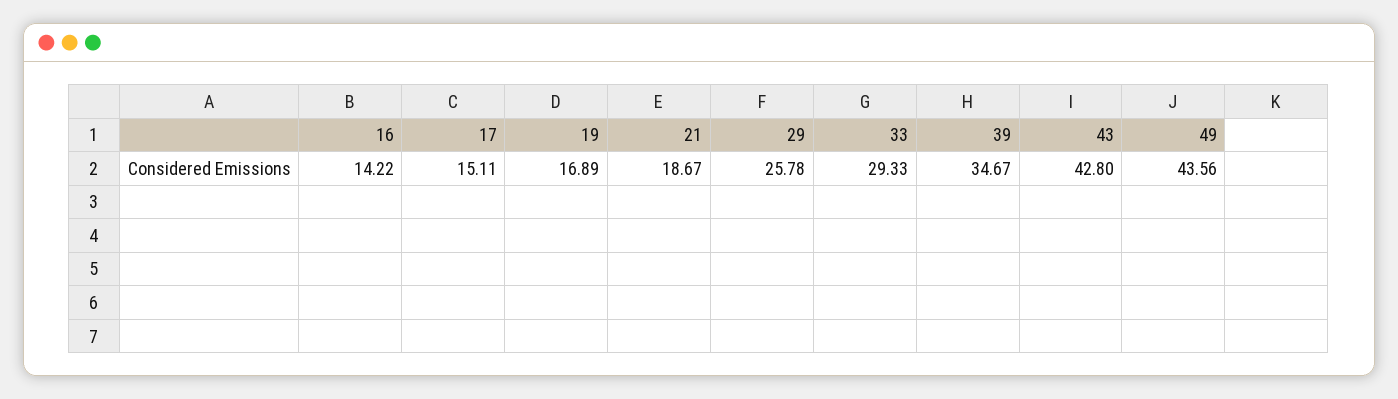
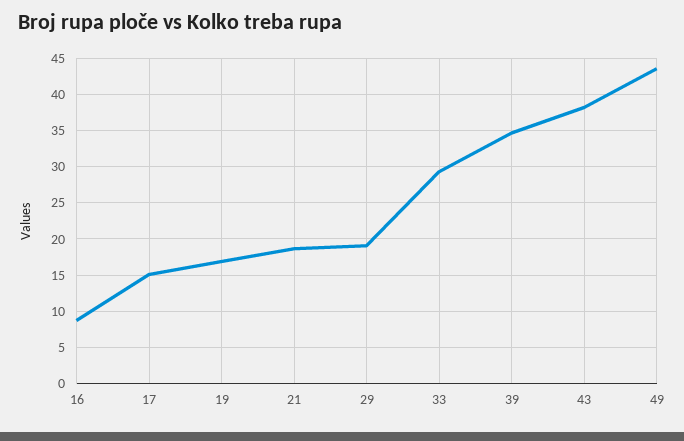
16: 14.22 -> 9
29: 25.78 -> 19
43: 42.8 -> 38

